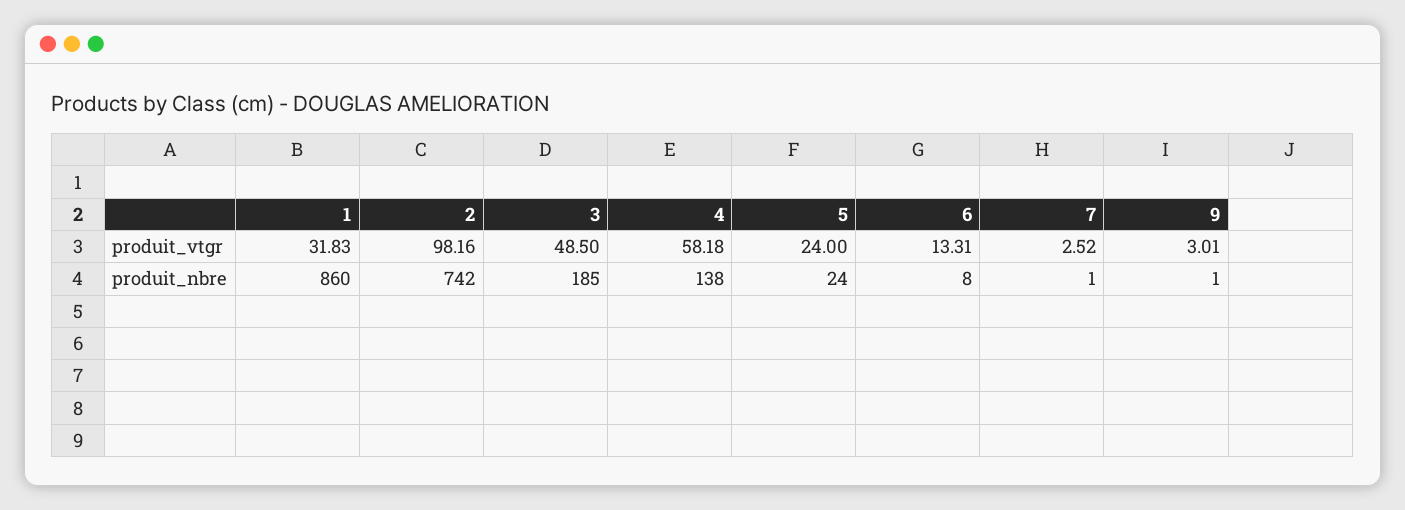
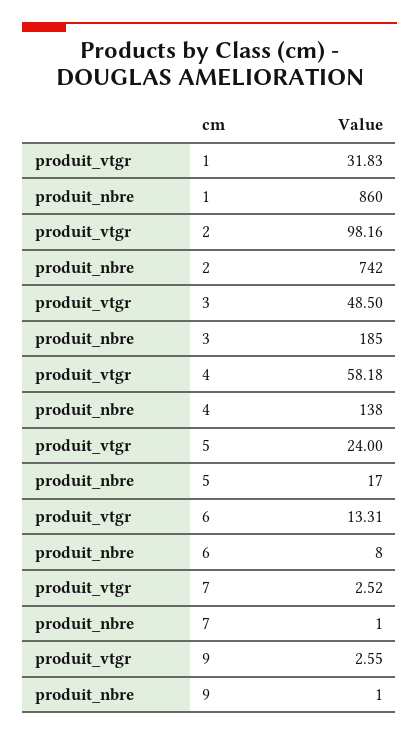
9, produit_vtgr: 3.01 -> 2.55
5, produit_nbre: 24 -> 17

